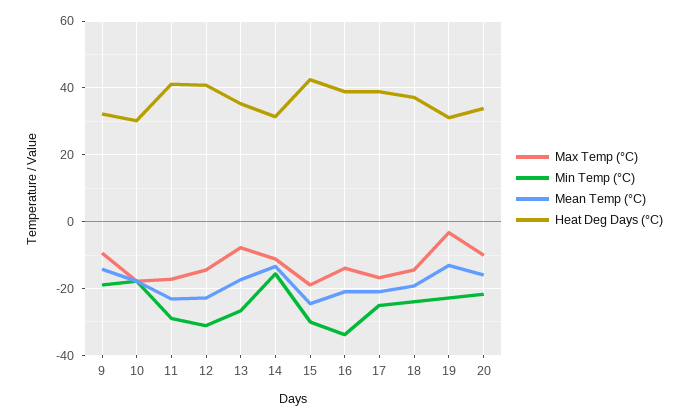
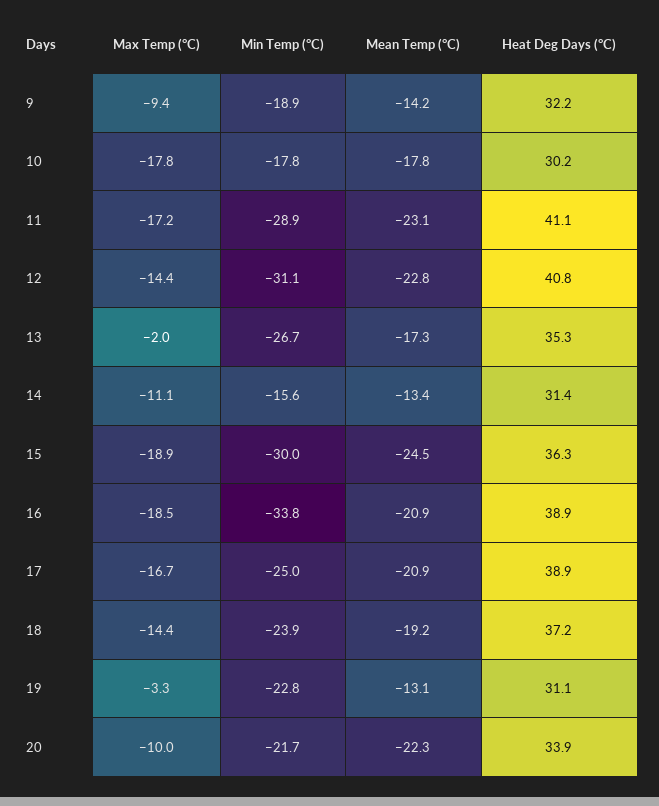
Max Temp (°C), 13: -8 -> -2
Heat Deg Days (°C), 15: 42 -> 36.3
Max Temp (°C), 16: -14 -> -18.5
Mean Temp (°C), 20: -16 -> -22.3

